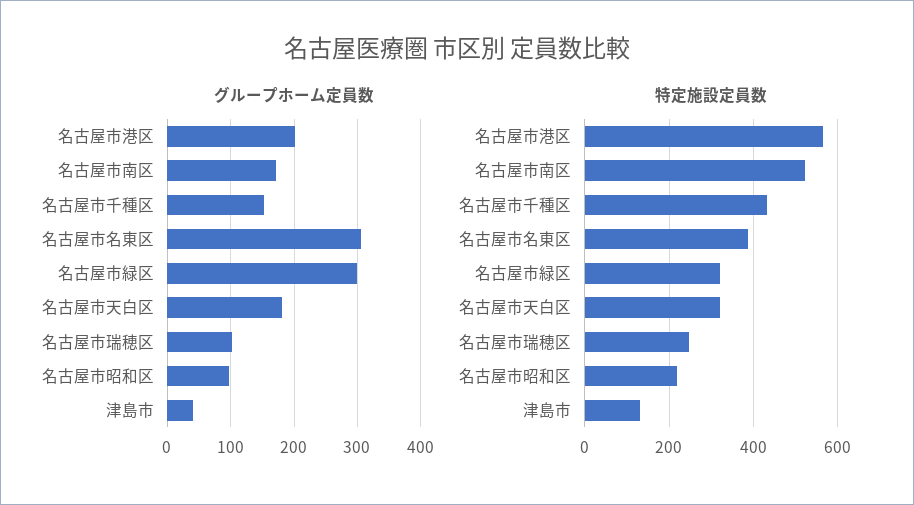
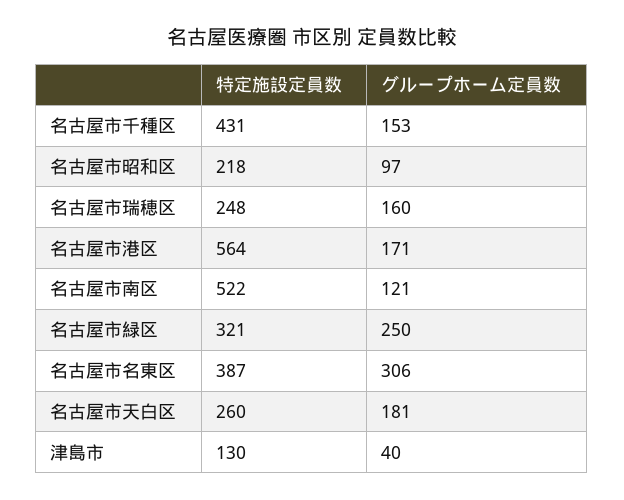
グループホーム定員数, 名古屋市港区: 200 -> 171
グループホーム定員数, 名古屋市南区: 170 -> 121
グループホーム定員数, 名古屋市緑区: 300 -> 250
グループホーム定員数, 名古屋市瑞穂区: 100 -> 160
特定施設定員数, 名古屋市天白区: 320 -> 260

